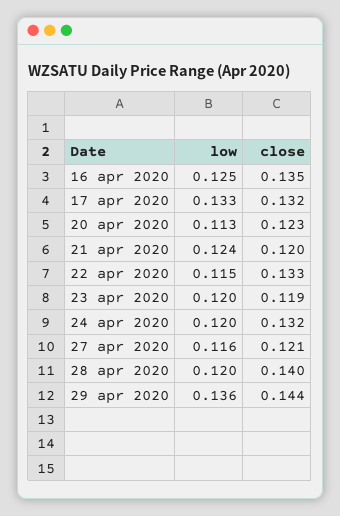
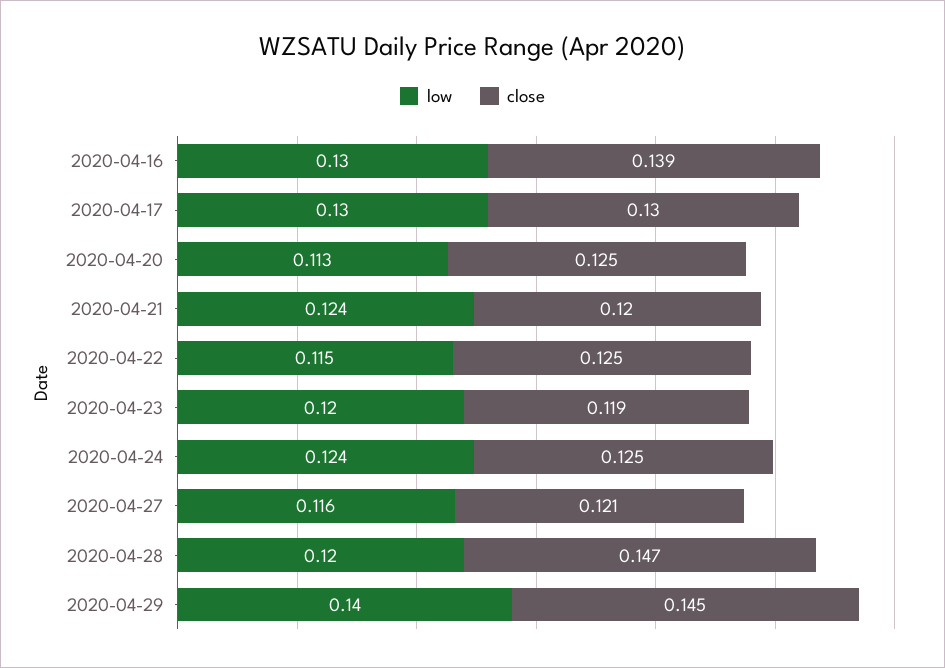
low, 16 apr 2020: 0.125 -> 0.13
close, 16 apr 2020: 0.135 -> 0.139
low, 17 apr 2020: 0.133 -> 0.13
close, 17 apr 2020: 0.132 -> 0.13
close, 20 apr 2020: 0.123 -> 0.125
close, 22 apr 2020: 0.133 -> 0.125
low, 24 apr 2020: 0.12 -> 0.124
close, 24 apr 2020: 0.132 -> 0.125
close, 28 apr 2020: 0.14 -> 0.147
low, 29 apr 2020: 0.136 -> 0.14
close, 29 apr 2020: 0.144 -> 0.145

